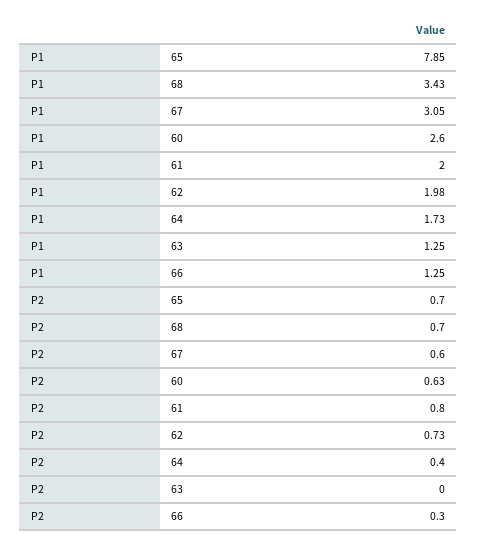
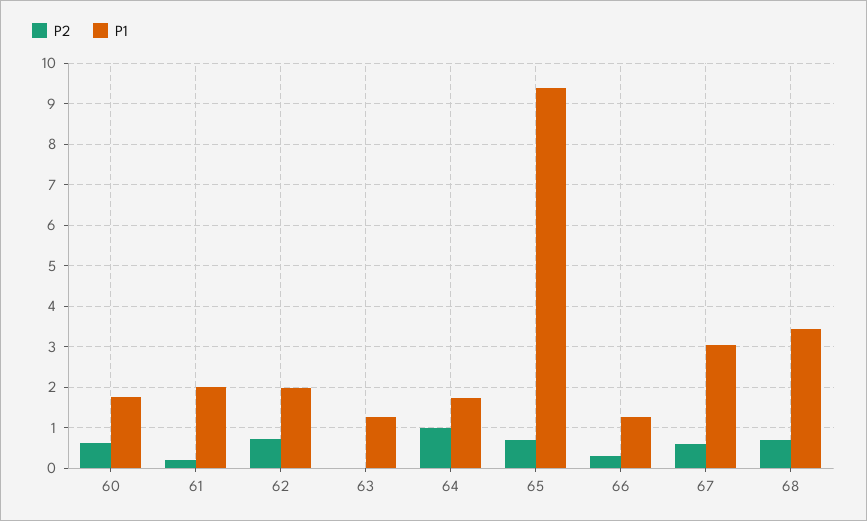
P1, 65: 7.85 -> 9.4
P1, 60: 2.6 -> 1.8
P2, 61: 0.8 -> 0.2
P2, 64: 0.4 -> 1

